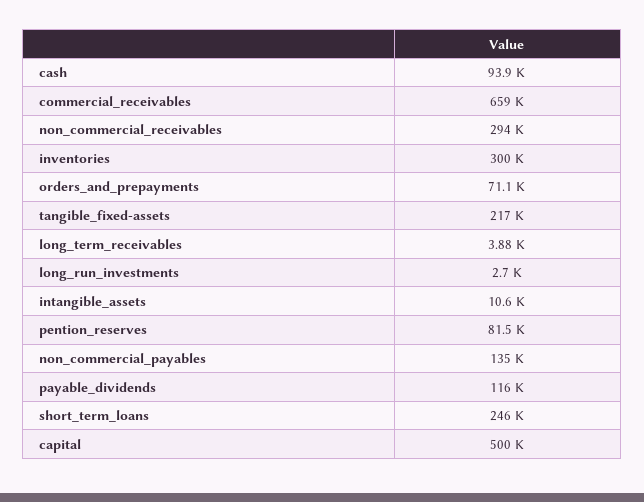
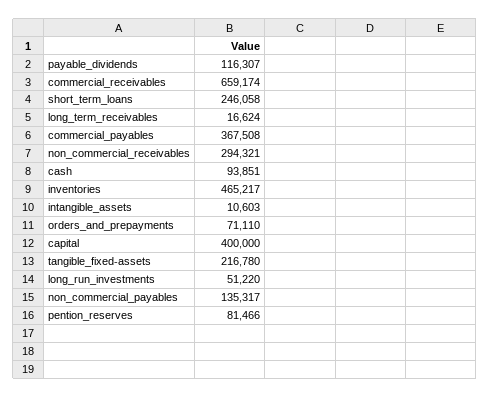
inventories: 300000 -> 465217
long_term_receivables: 3880 -> 16624
long_run_investments: 2700 -> 51220
capital: 500000 -> 400000
commercial_payables: none -> 367508

